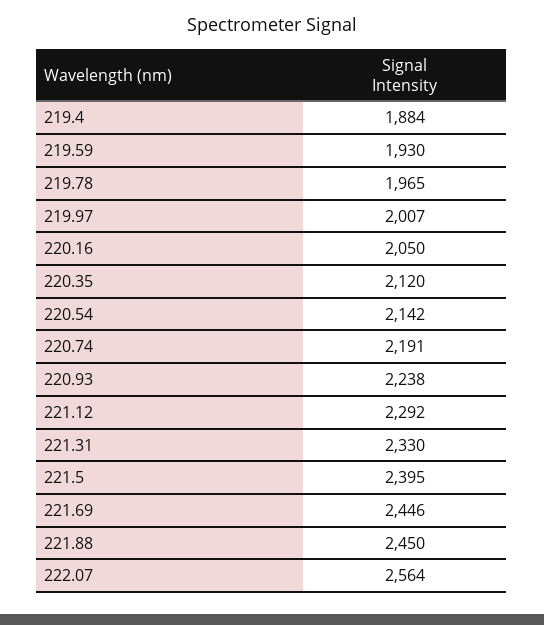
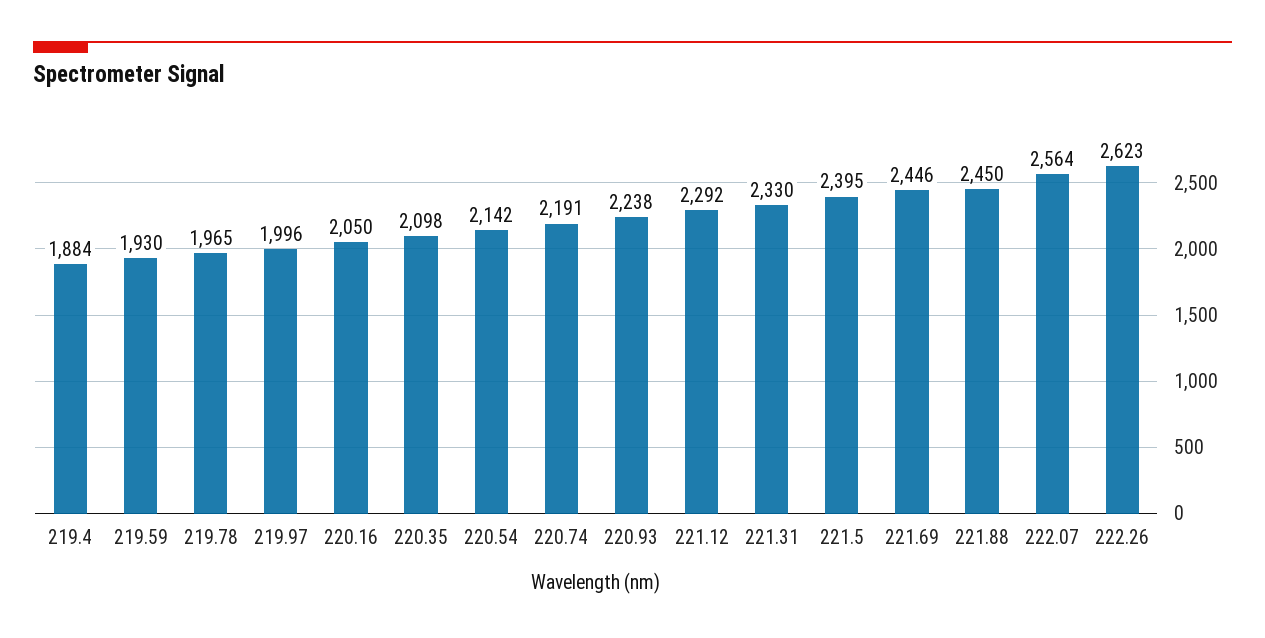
219.97: 2007 -> 1996
220.35: 2120 -> 2098
222.26: none -> 2623

